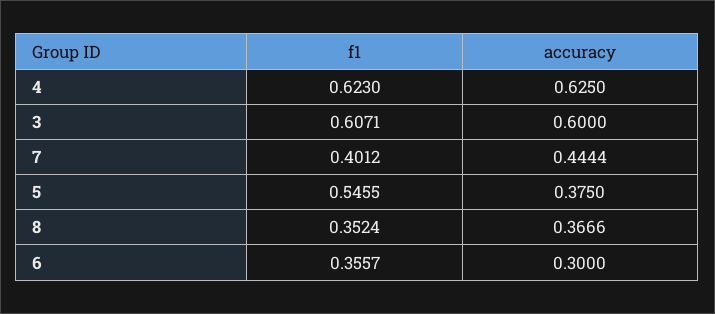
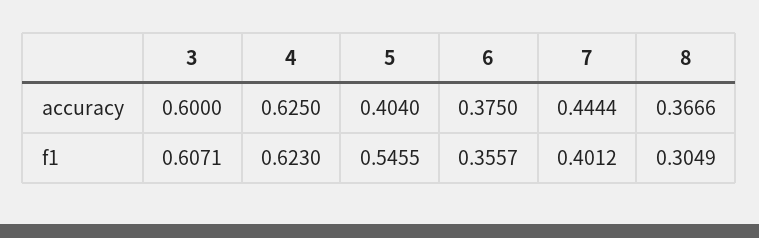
accuracy, 5: 0.375 -> 0.404
f1, 8: 0.3524 -> 0.3049
accuracy, 6: 0.3 -> 0.375

